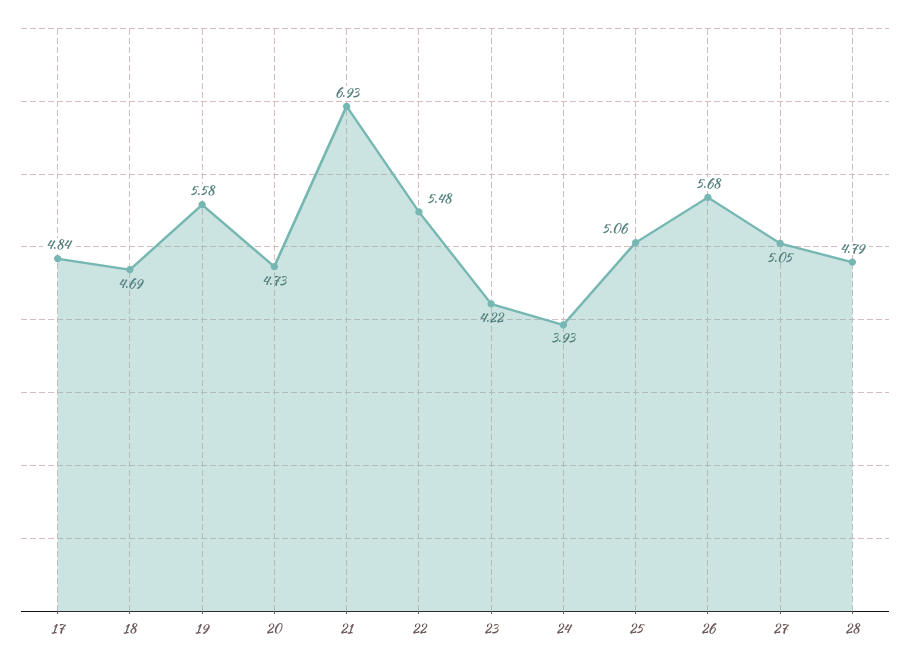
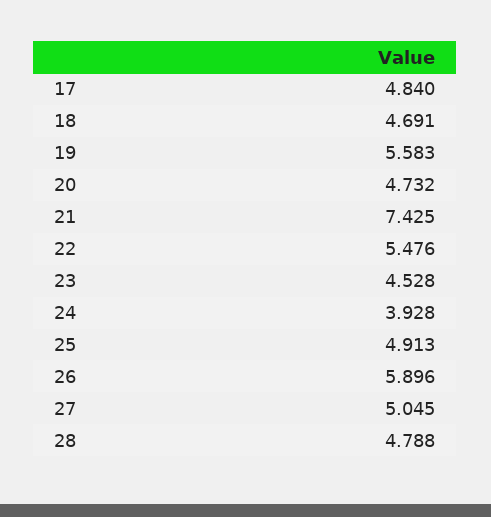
21: 6.93 -> 7.425
23: 4.22 -> 4.528
25: 5.06 -> 4.913
26: 5.68 -> 5.896

